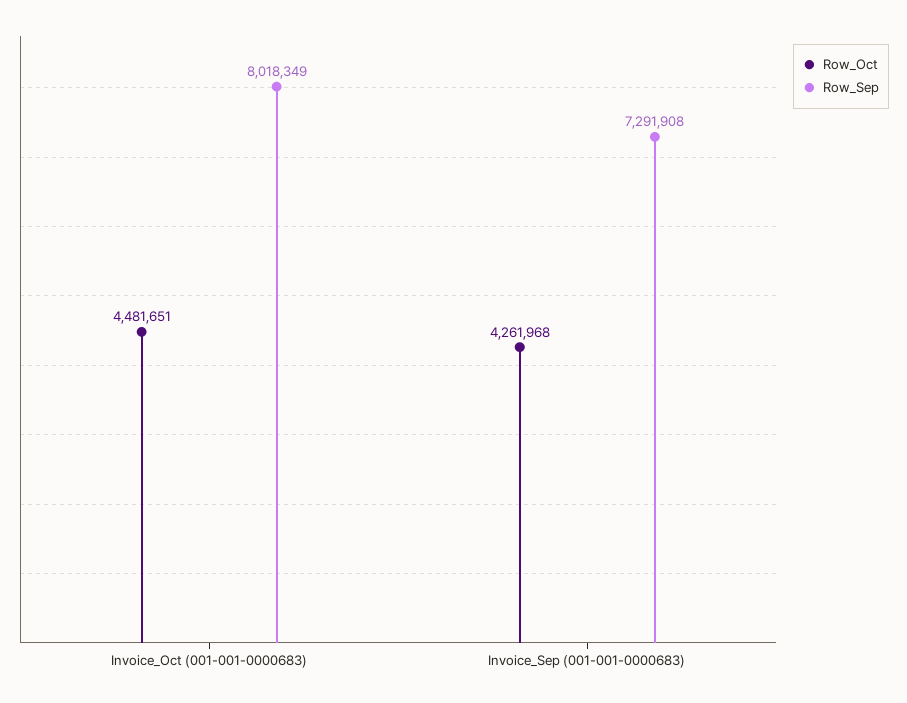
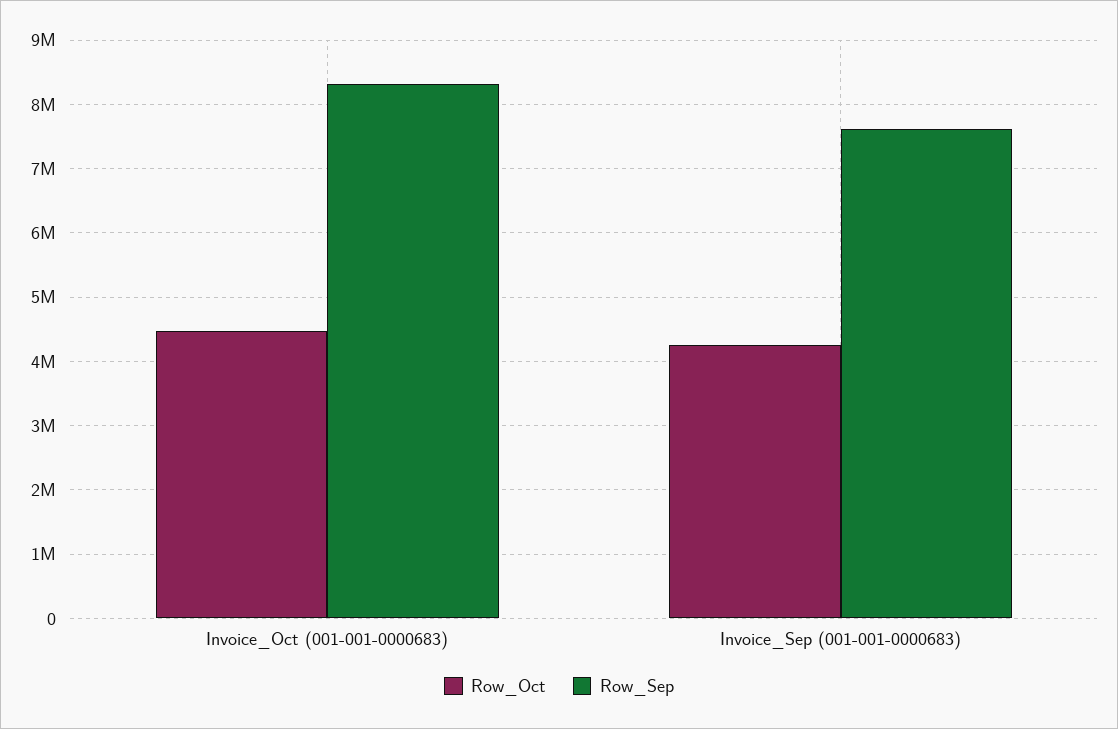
Row_Sep, Invoice_Oct (001-001-0000683): 8018349 -> 8300000
Row_Sep, Invoice_Sep (001-001-0000683): 7291908 -> 7600000

